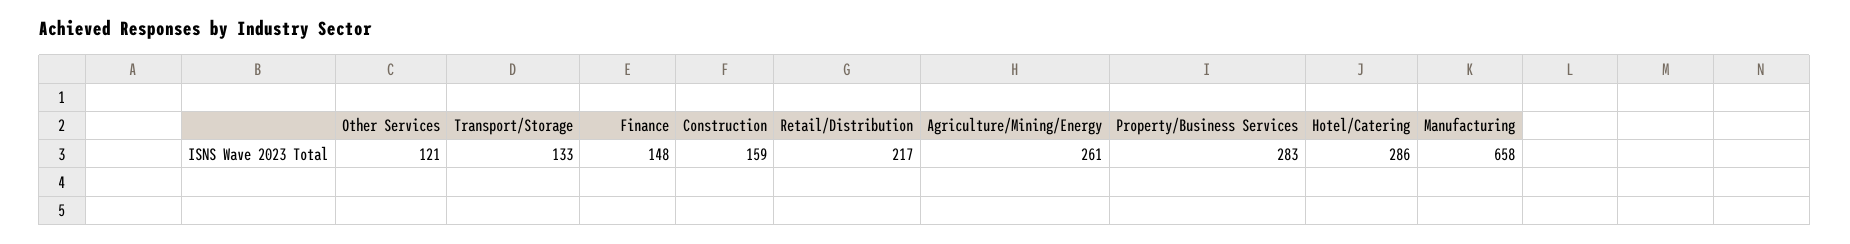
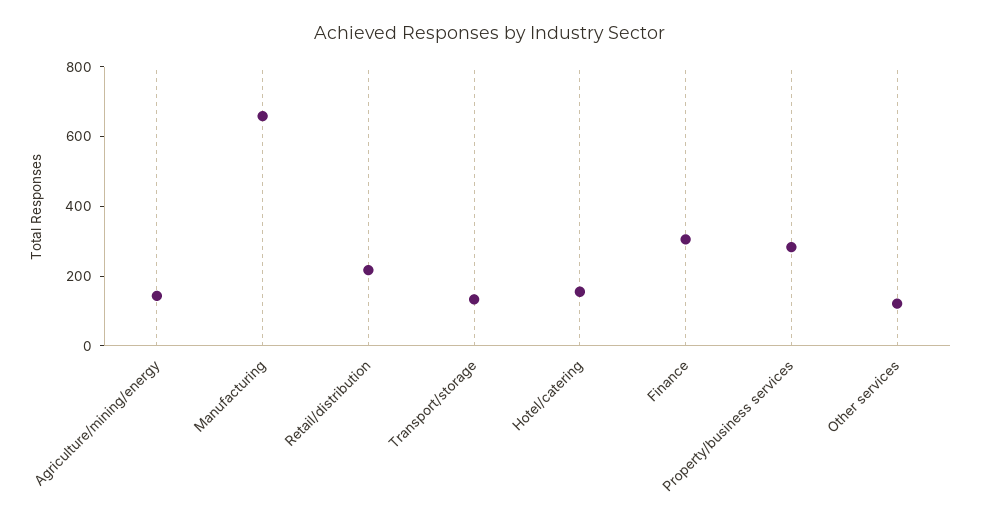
Finance: 148 -> 300
Construction: 159 -> none
Agriculture/Mining/Energy: 261 -> 150
Hotel/Catering: 286 -> 150

